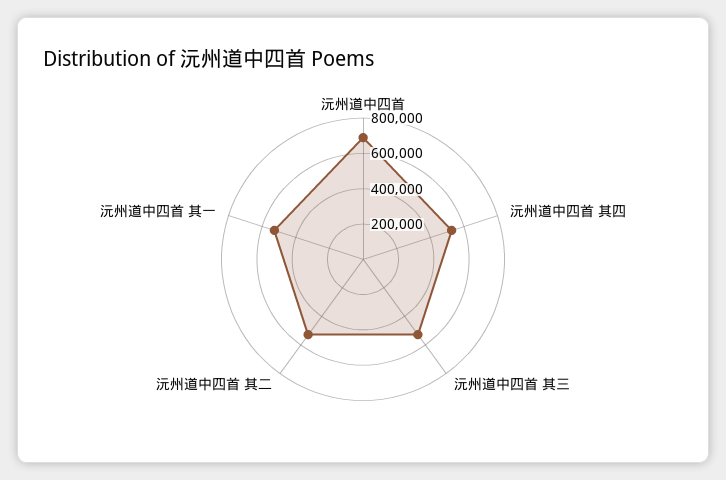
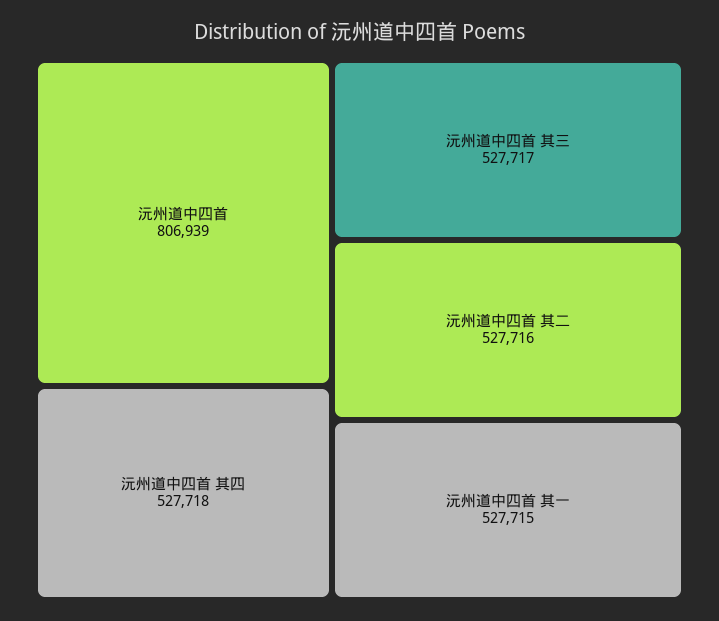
沅州道中四首: 700000 -> 806939

